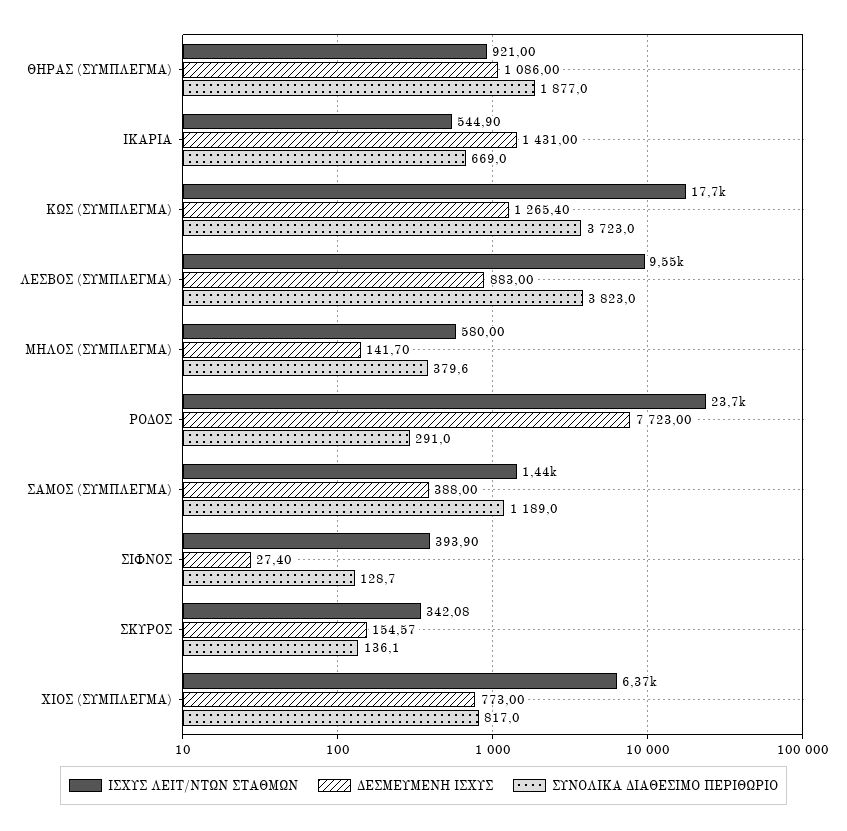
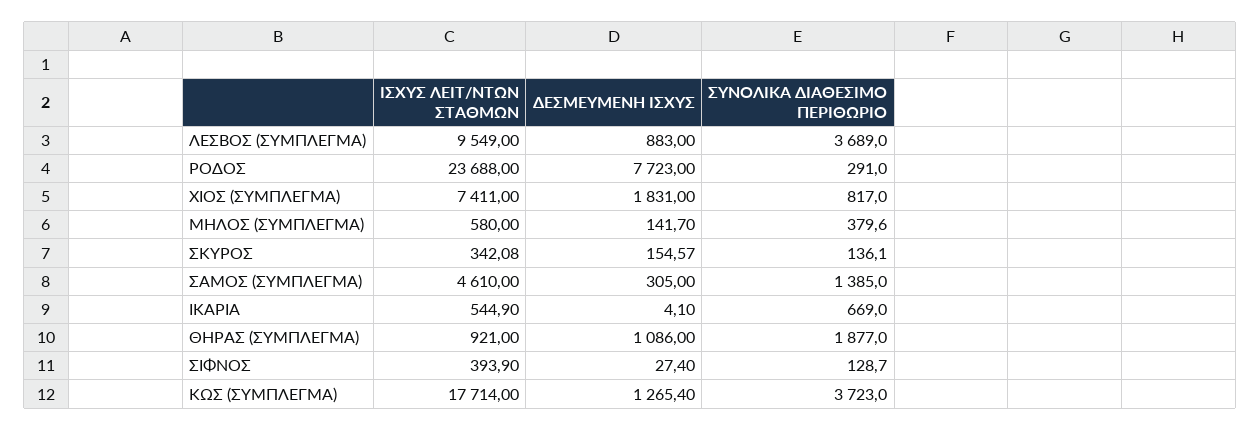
ΔΕΣΜΕΥΜΕΝΗ ΙΣΧΥΣ, ΙΚΑΡΙΑ: 1431 -> 4.1
ΣΥΝΟΛΙΚΑ ΔΙΑΘΕΣΙΜΟ ΠΕΡΙΘΩΡΙΟ, ΛΕΣΒΟΣ (ΣΥΜΠΛΕΓΜΑ): 3823 -> 3689
ΙΣΧΥΣ ΛΕΙΤ/ΝΤΩΝ ΣΤΑΘΜΩΝ, ΣΑΜΟΣ (ΣΥΜΠΛΕΓΜΑ): 1440 -> 4610
ΔΕΣΜΕΥΜΕΝΗ ΙΣΧΥΣ, ΣΑΜΟΣ (ΣΥΜΠΛΕΓΜΑ): 388 -> 305
ΣΥΝΟΛΙΚΑ ΔΙΑΘΕΣΙΜΟ ΠΕΡΙΘΩΡΙΟ, ΣΑΜΟΣ (ΣΥΜΠΛΕΓΜΑ): 1189 -> 1385
ΙΣΧΥΣ ΛΕΙΤ/ΝΤΩΝ ΣΤΑΘΜΩΝ, ΧΙΟΣ (ΣΥΜΠΛΕΓΜΑ): 6370 -> 7411
ΔΕΣΜΕΥΜΕΝΗ ΙΣΧΥΣ, ΧΙΟΣ (ΣΥΜΠΛΕΓΜΑ): 773 -> 1831

